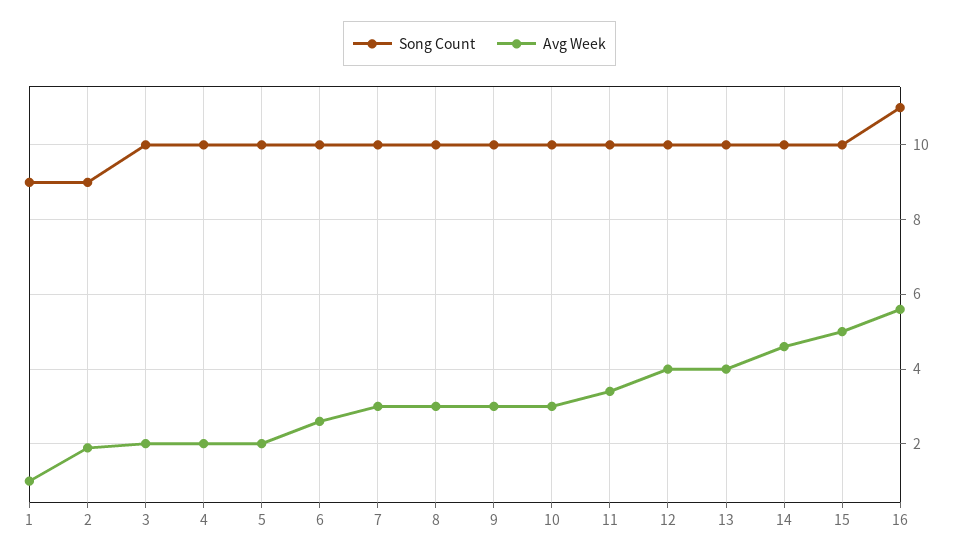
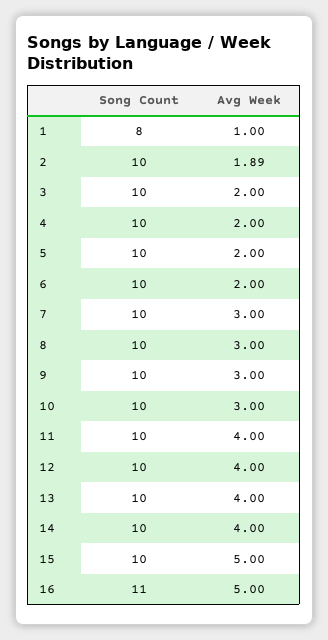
Song Count, 1: 9 -> 8
Song Count, 2: 9 -> 10
Avg Week, 6: 2.6 -> 2
Avg Week, 11: 3.4 -> 4
Avg Week, 14: 4.6 -> 4
Avg Week, 16: 5.6 -> 5

